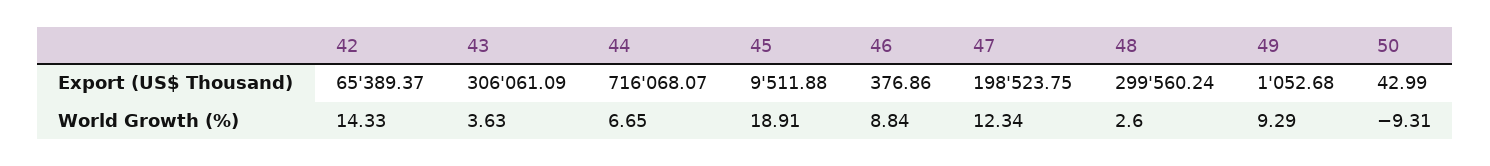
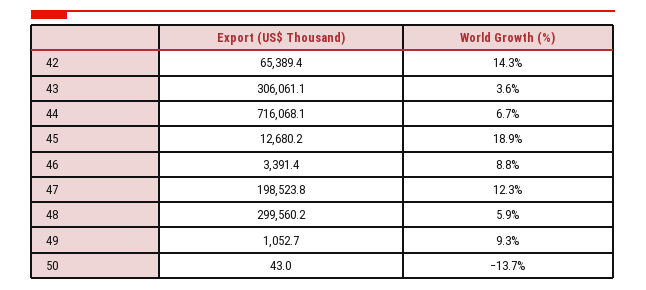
45, Export (US$ Thousand): 9511.88 -> 12680.2
46, Export (US$ Thousand): 376.86 -> 3391.4
48, World Growth (%): 2.6 -> 5.9
50, World Growth (%): -9.31 -> -13.7

